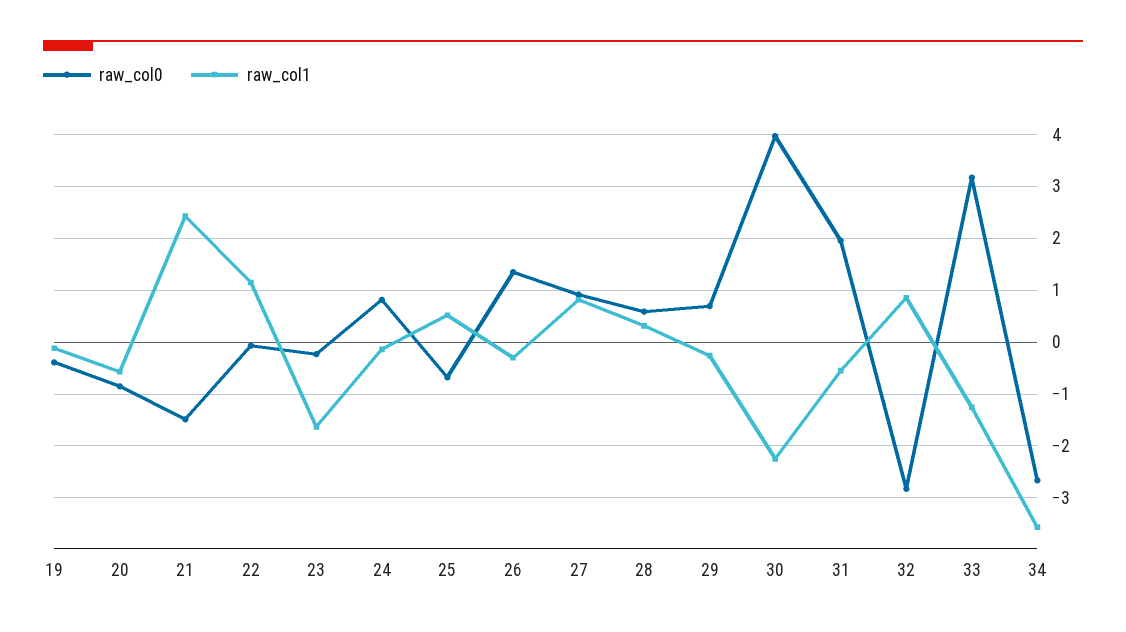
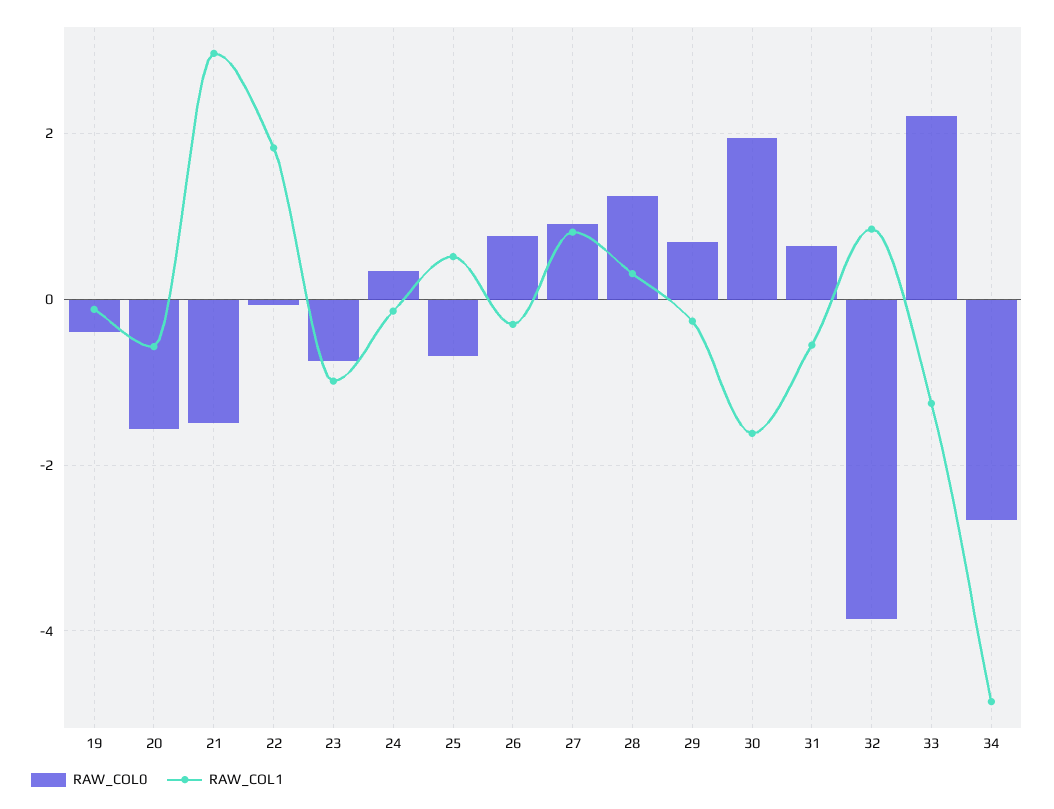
raw_col0, 20: -0.8 -> -1.6
raw_col1, 21: 2.4 -> 3
raw_col1, 22: 1.2 -> 1.8
raw_col0, 23: -0.2 -> -0.8
raw_col1, 23: -1.6 -> -1
raw_col0, 24: 0.8 -> 0.4
raw_col0, 26: 1.4 -> 0.8
raw_col0, 28: 0.6 -> 1.2
raw_col0, 30: 4 -> 2
raw_col1, 30: -2.2 -> -1.6
raw_col0, 31: 2 -> 0.6
raw_col0, 32: -2.8 -> -3.8
raw_col0, 33: 3.2 -> 2.2
raw_col1, 34: -3.6 -> -4.8

